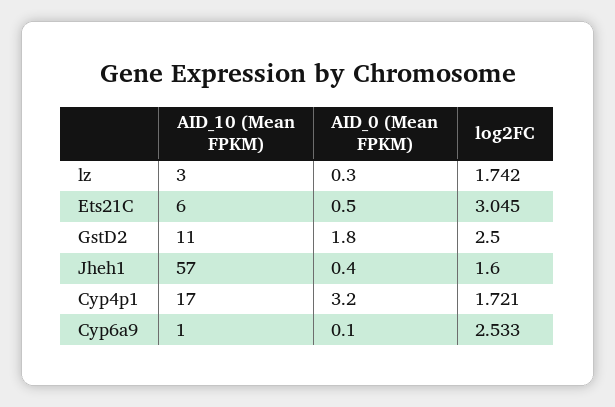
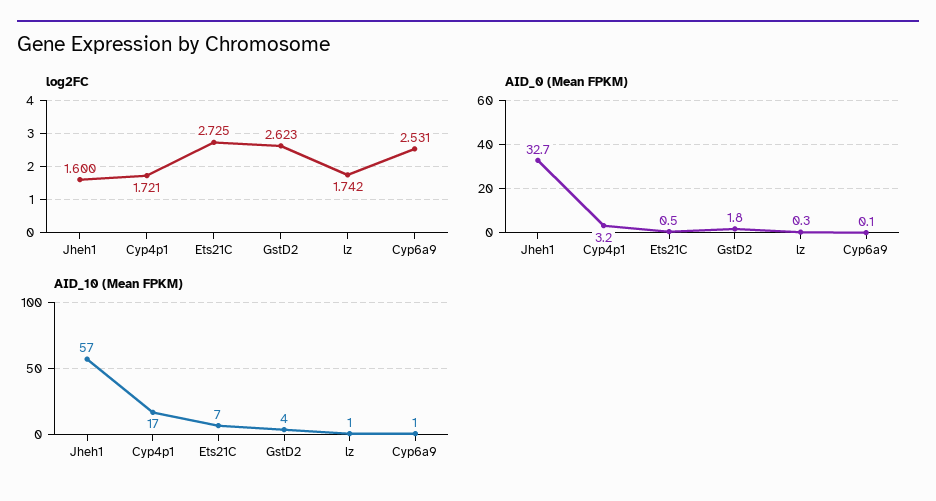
AID_10 (Mean FPKM), lz: 3 -> 1
AID_10 (Mean FPKM), Ets21C: 6 -> 7
log2FC, Ets21C: 3.045 -> 2.725
AID_10 (Mean FPKM), GstD2: 11 -> 4
log2FC, GstD2: 2.5 -> 2.623
AID_0 (Mean FPKM), Jheh1: 0.4 -> 32.7
log2FC, Cyp6a9: 2.533 -> 2.531

